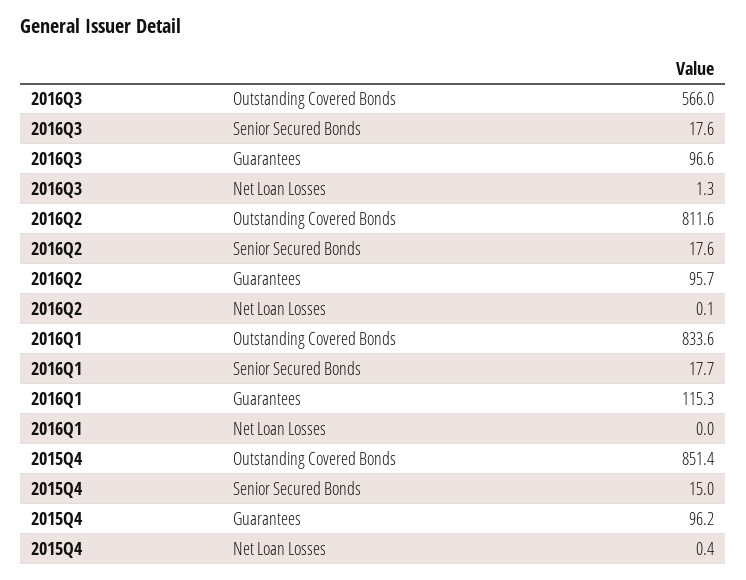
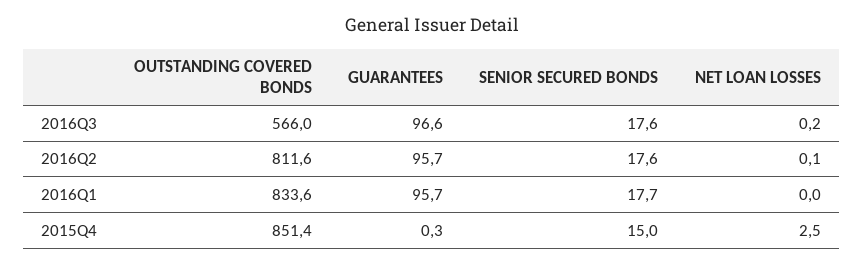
2016Q3, Net Loan Losses: 1.3 -> 0.2
2016Q1, Guarantees: 115.3 -> 95.7
2015Q4, Guarantees: 96.2 -> 0.3
2015Q4, Net Loan Losses: 0.4 -> 2.5

